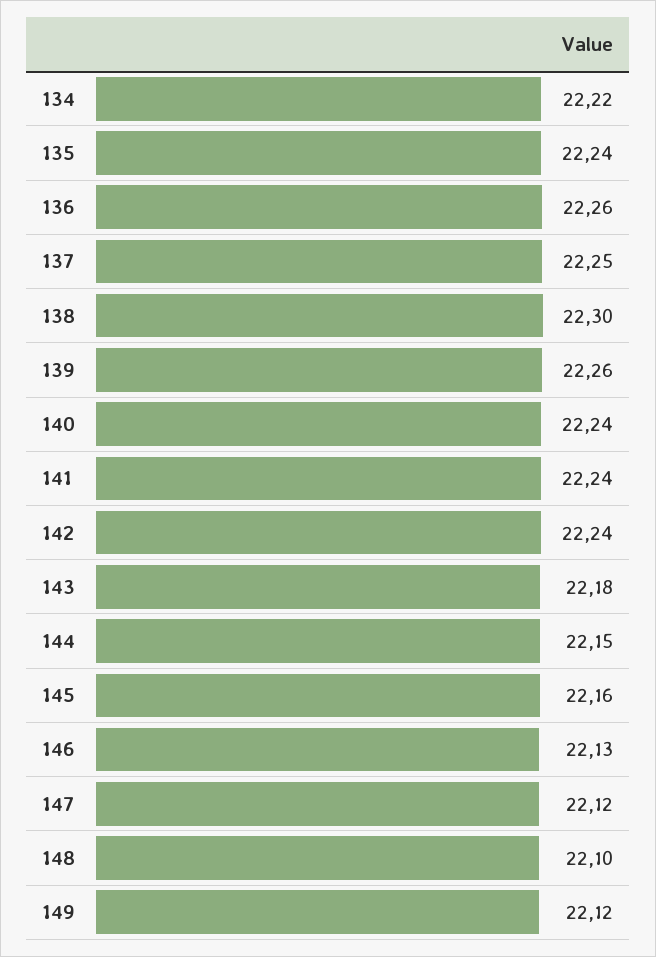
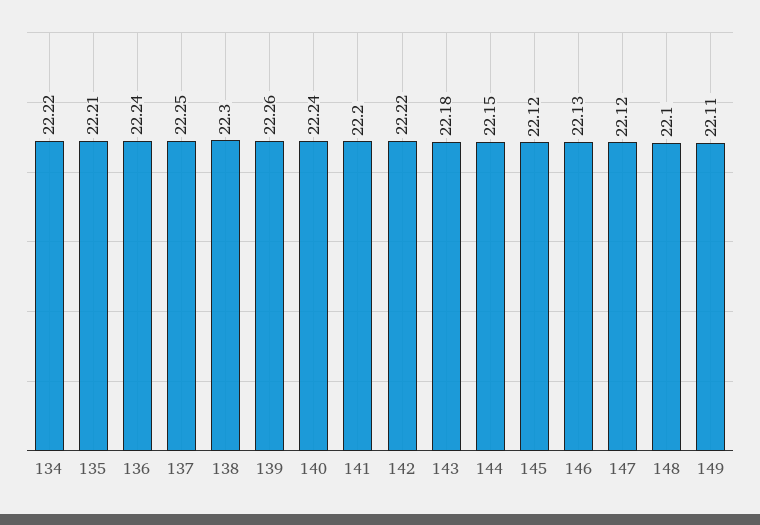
135: 22.24 -> 22.21
136: 22.26 -> 22.24
141: 22.24 -> 22.2
142: 22.24 -> 22.22
145: 22.16 -> 22.12
149: 22.12 -> 22.11

